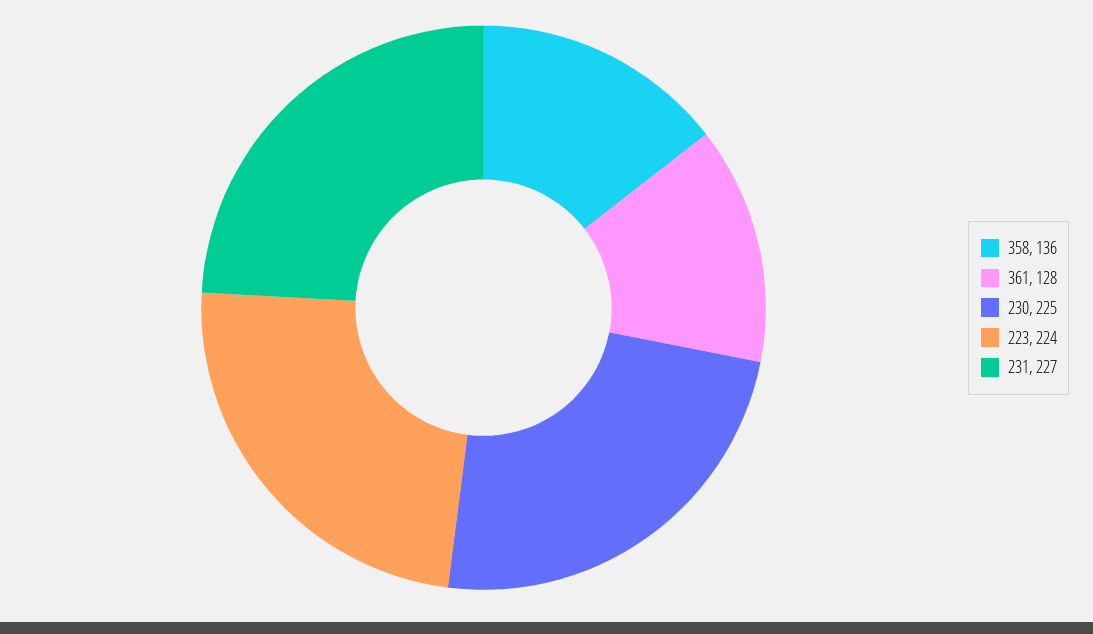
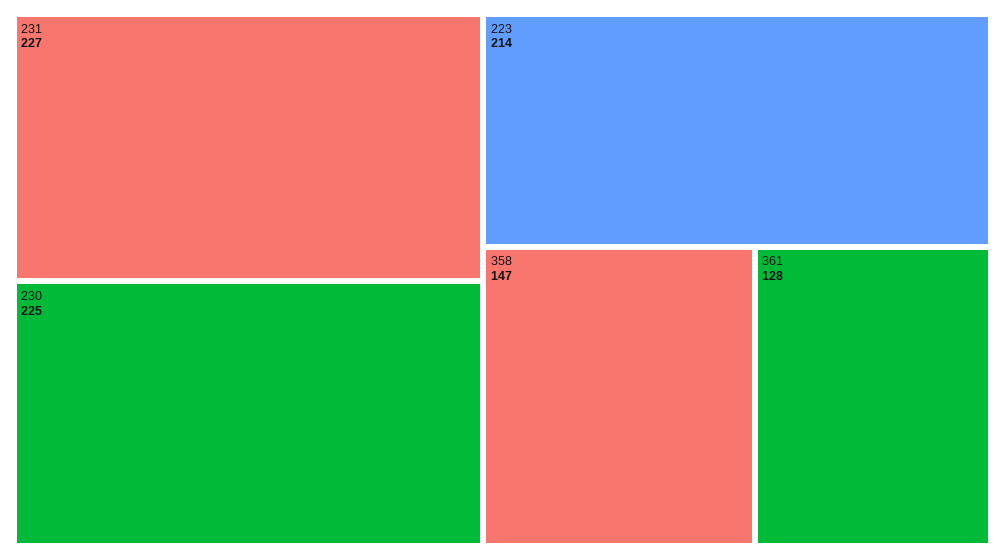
358: 136 -> 147
223: 224 -> 214

